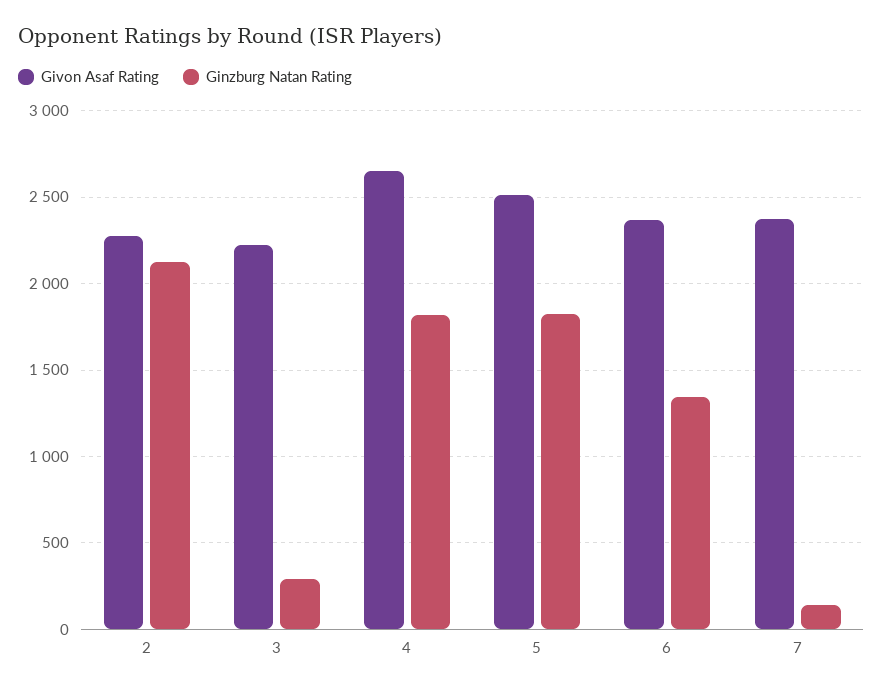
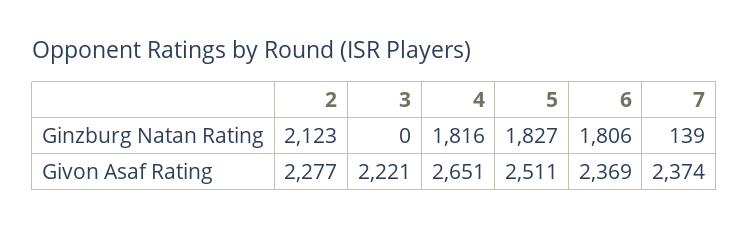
Ginzburg Natan Rating, 3: 300 -> 0
Ginzburg Natan Rating, 6: 1350 -> 1806

